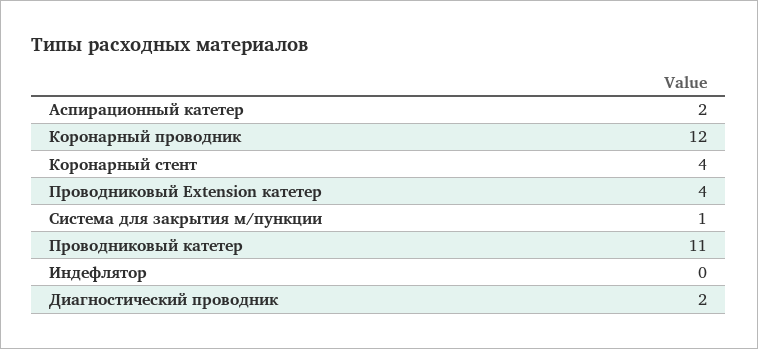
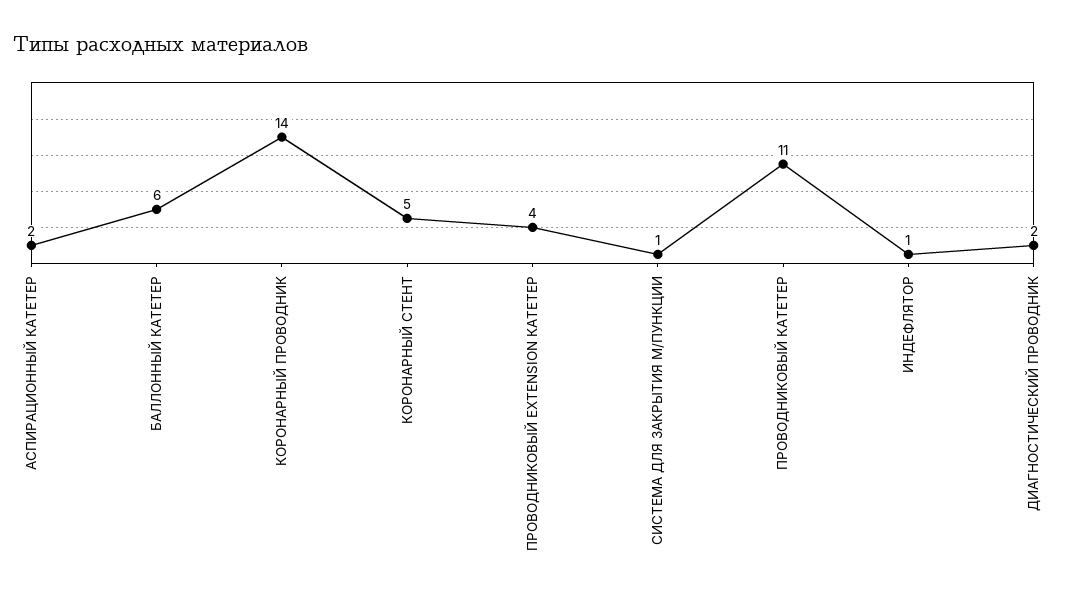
Коронарный проводник: 12 -> 14
Коронарный стент: 4 -> 5
Индефлятор: 0 -> 1
БАЛЛОННЫЙ КАТЕТЕР: none -> 6

